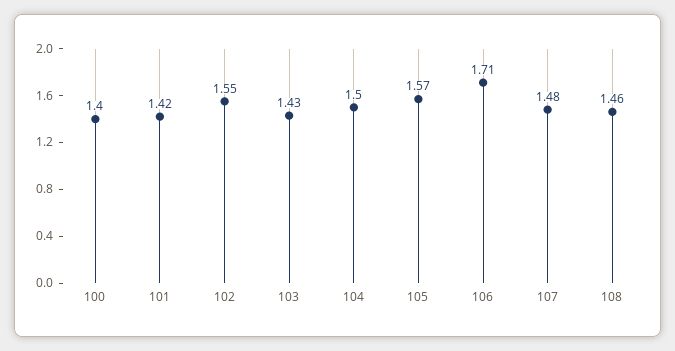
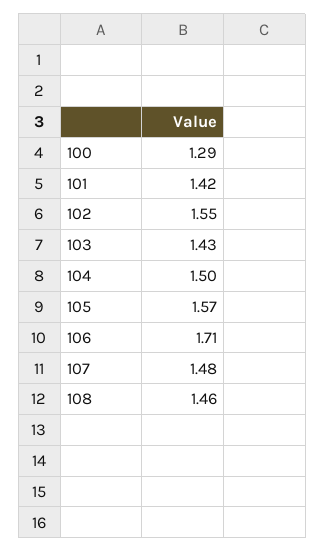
100: 1.4 -> 1.29

